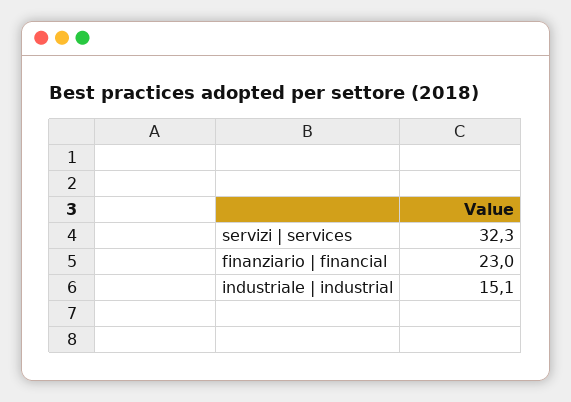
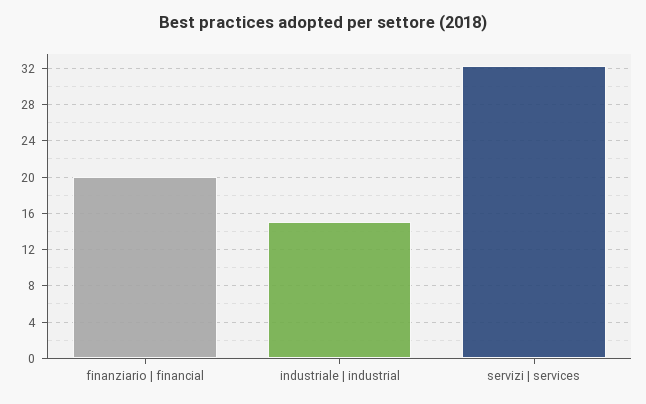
finanziario | financial: 23 -> 20

